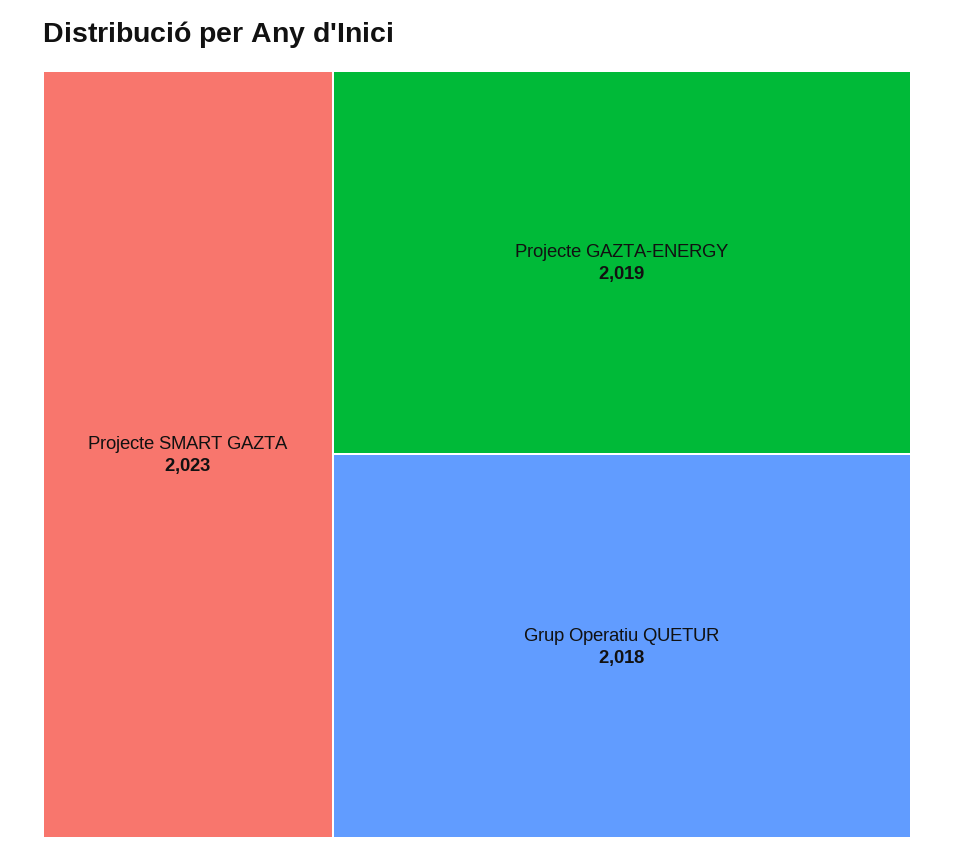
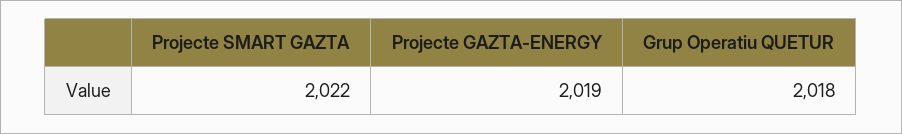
Projecte SMART GAZTA: 2023 -> 2022

